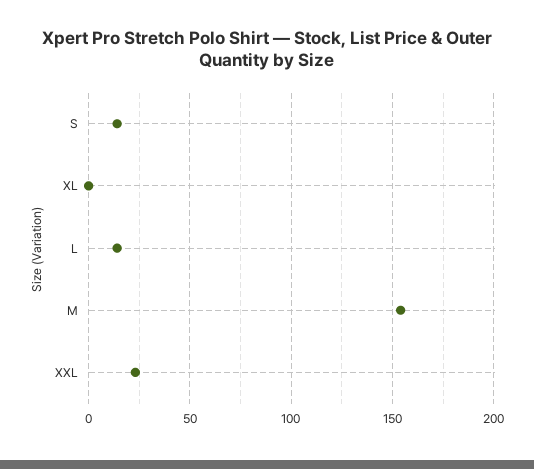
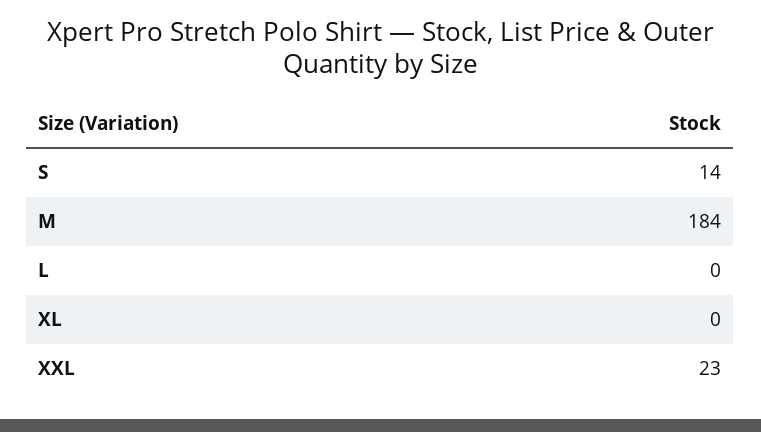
L: 15 -> 0
M: 155 -> 184

